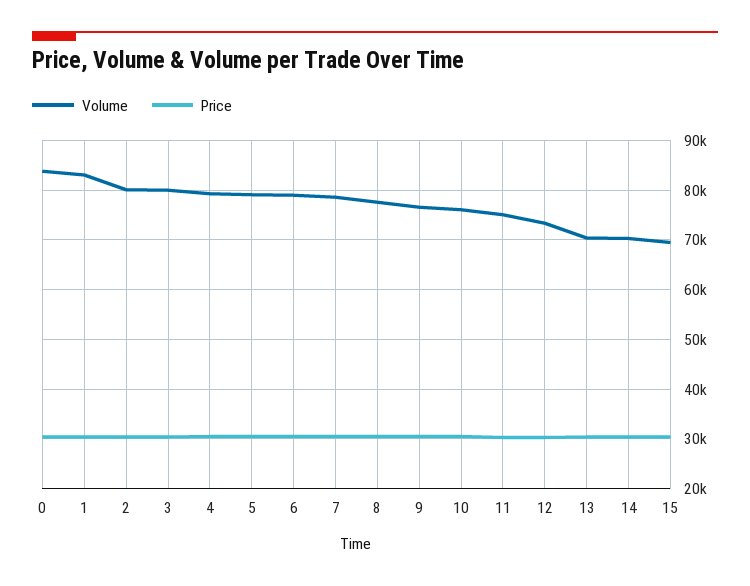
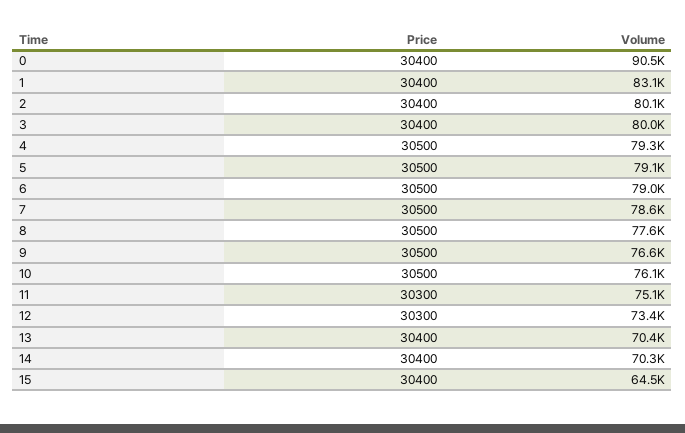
Volume, 0: 84000 -> 90500
Volume, 15: 70000 -> 64500

